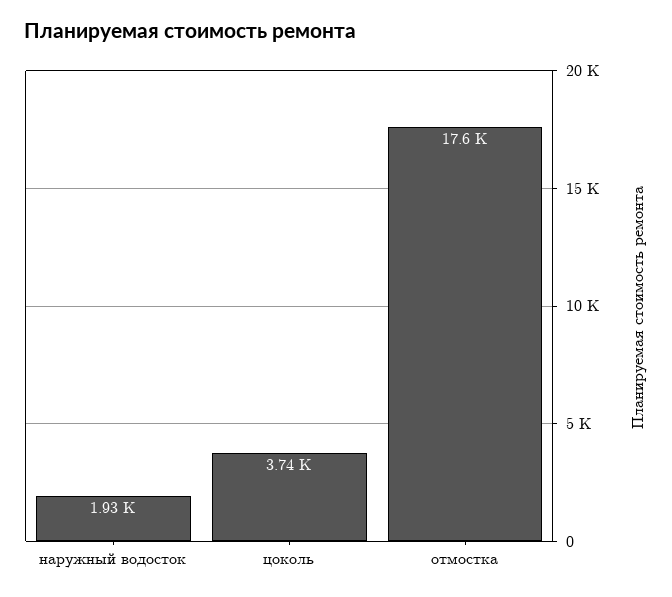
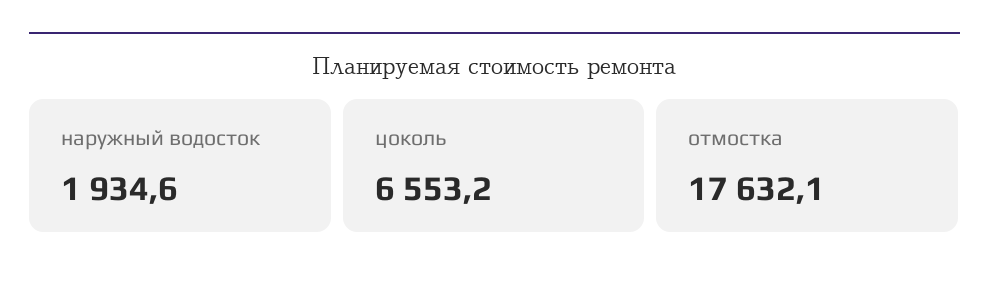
цоколь: 3740 -> 6553.2

